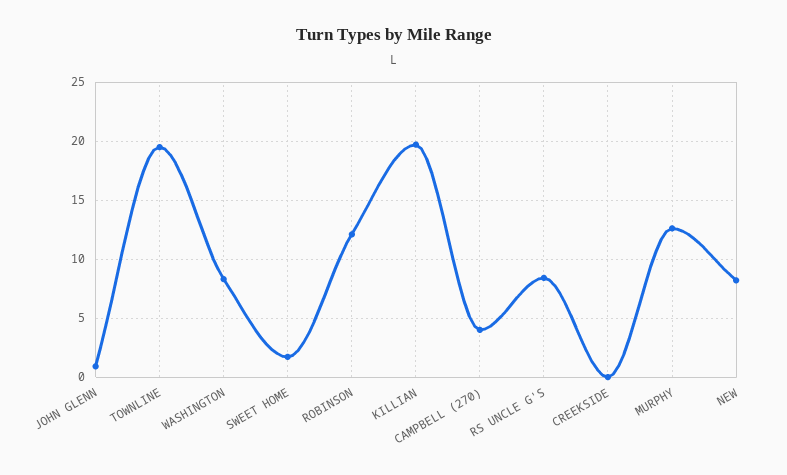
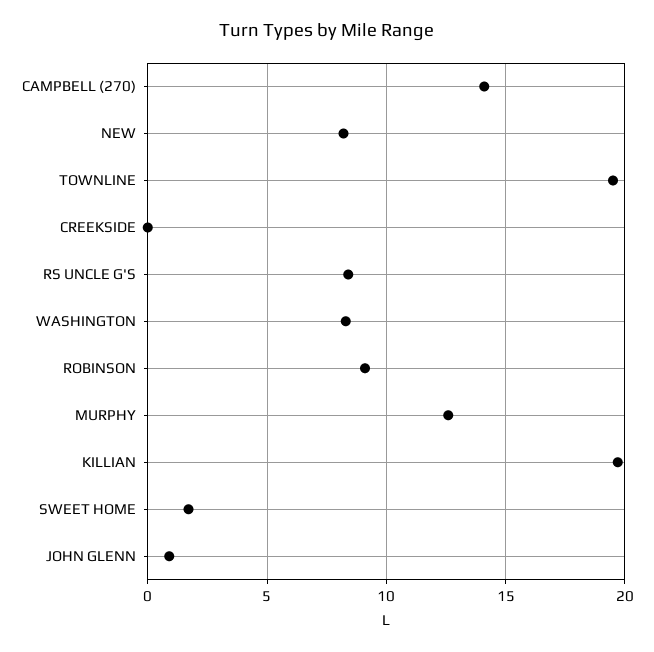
ROBINSON: 12 -> 9
CAMPBELL (270): 4 -> 14

